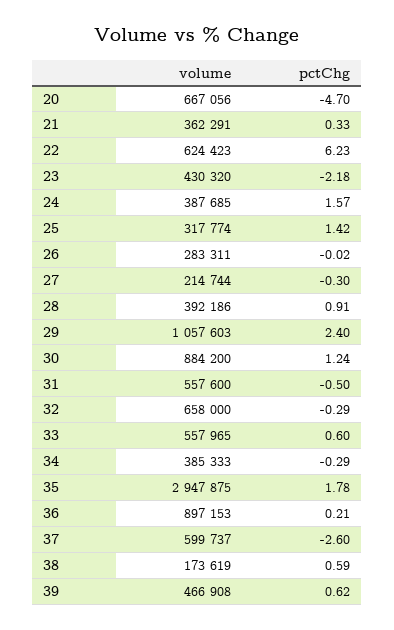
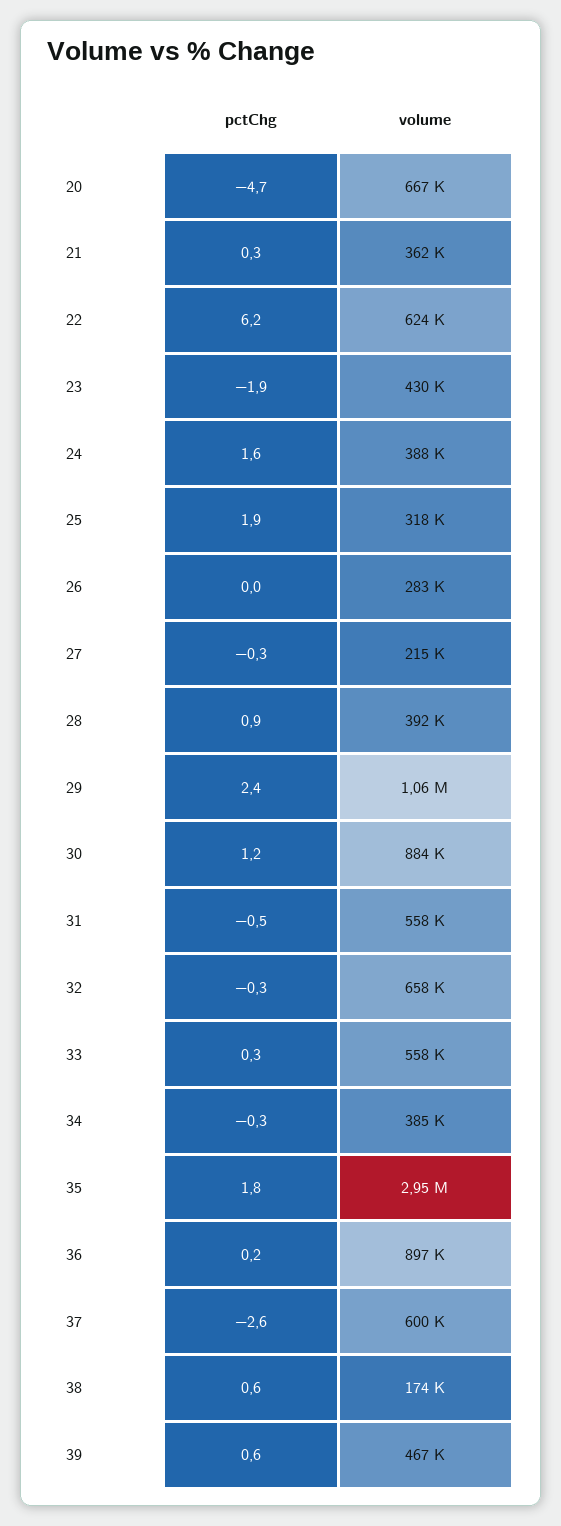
pctChg, 23: -2.18 -> -1.9
pctChg, 25: 1.42 -> 1.9
pctChg, 33: 0.6 -> 0.3

